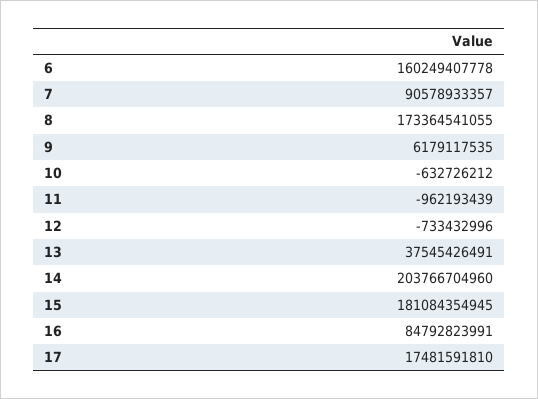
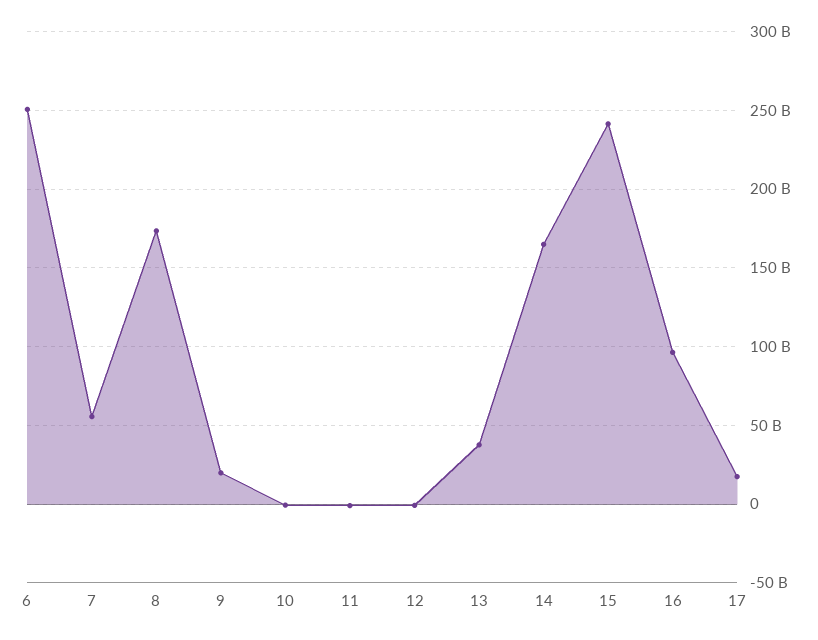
6: 160249407778 -> 250000000000
7: 90578933357 -> 55000000000
9: 6179117535 -> 20000000000
14: 203766704960 -> 165000000000
15: 181084354945 -> 240000000000
16: 84792823991 -> 95000000000

